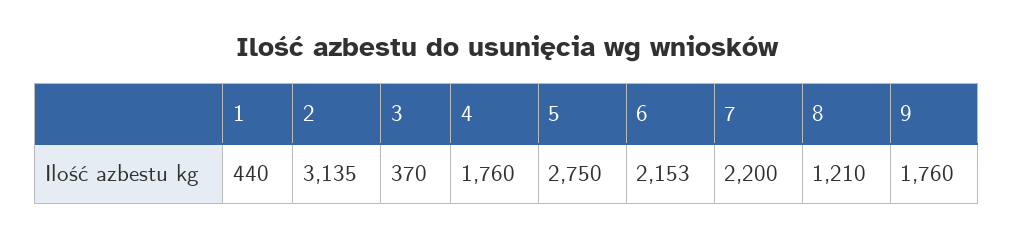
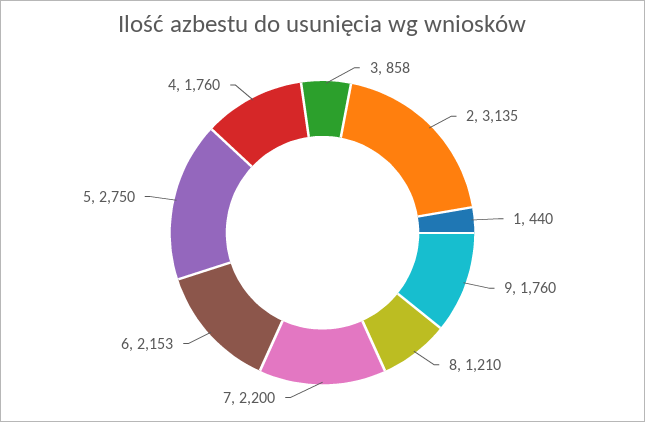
3: 370 -> 858

